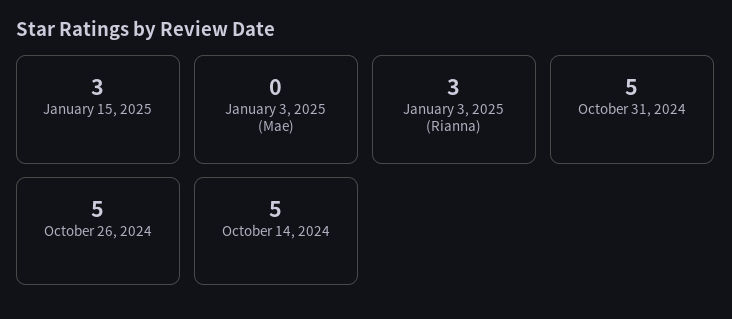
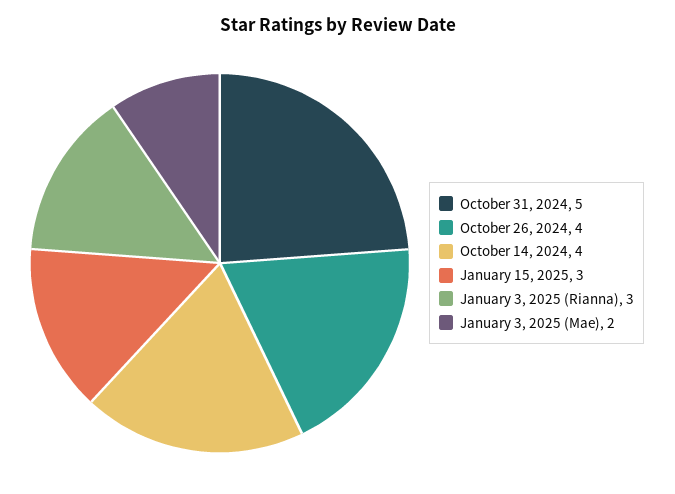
January 3, 2025 (Mae): 0 -> 2
October 26, 2024: 5 -> 4
October 14, 2024: 5 -> 4

